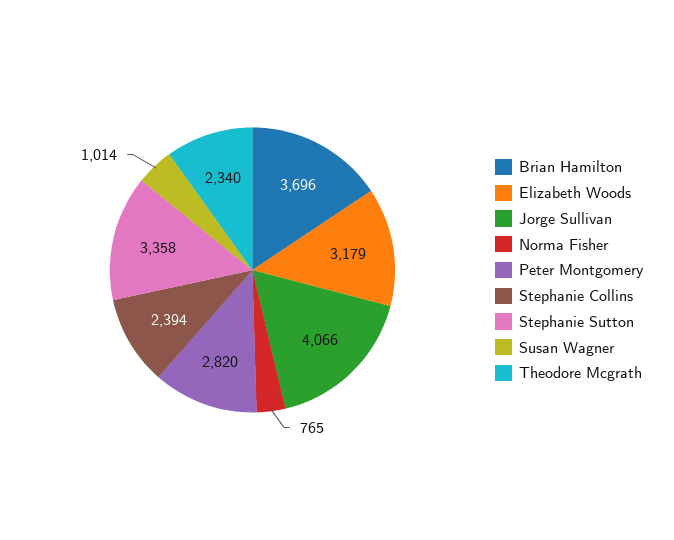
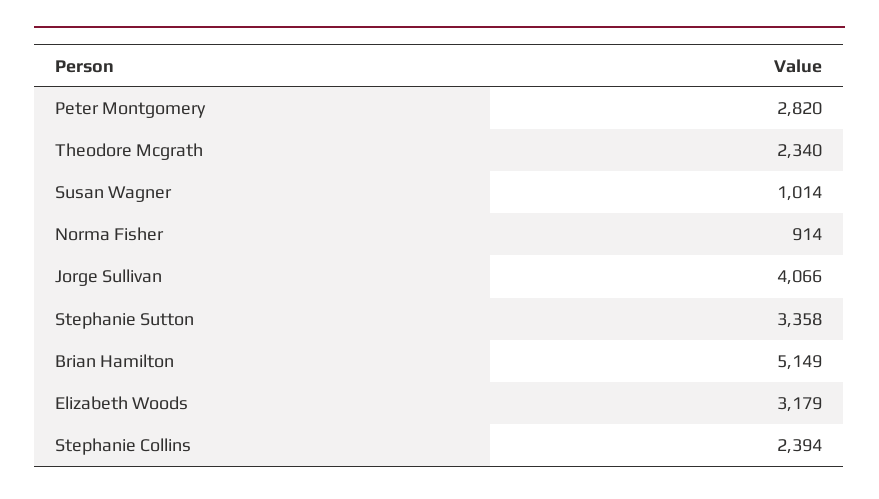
Brian Hamilton: 3696 -> 5149
Norma Fisher: 765 -> 914

